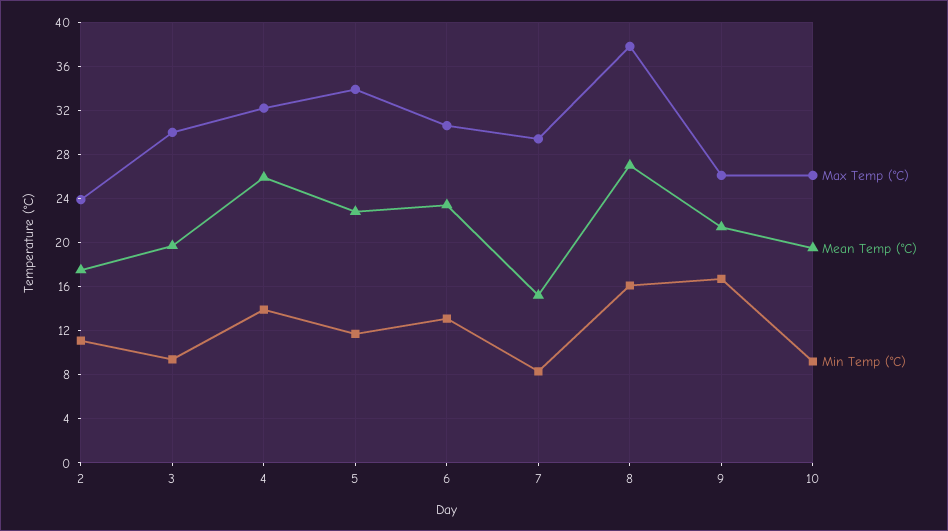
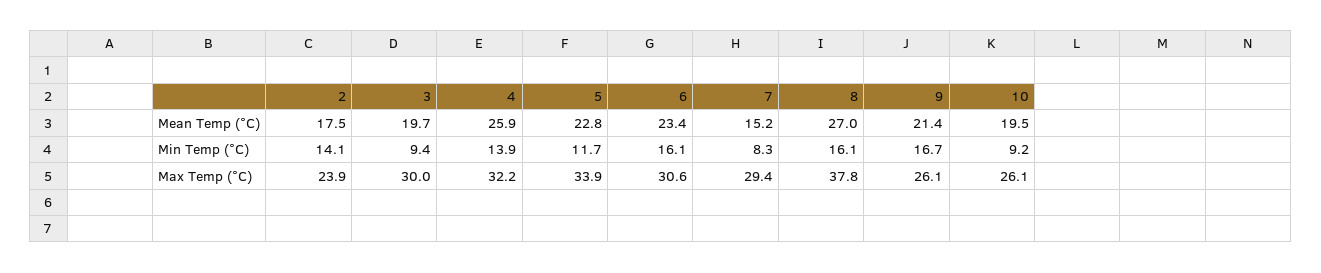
Min Temp (°C), 2: 11 -> 14.1
Min Temp (°C), 6: 13 -> 16.1

